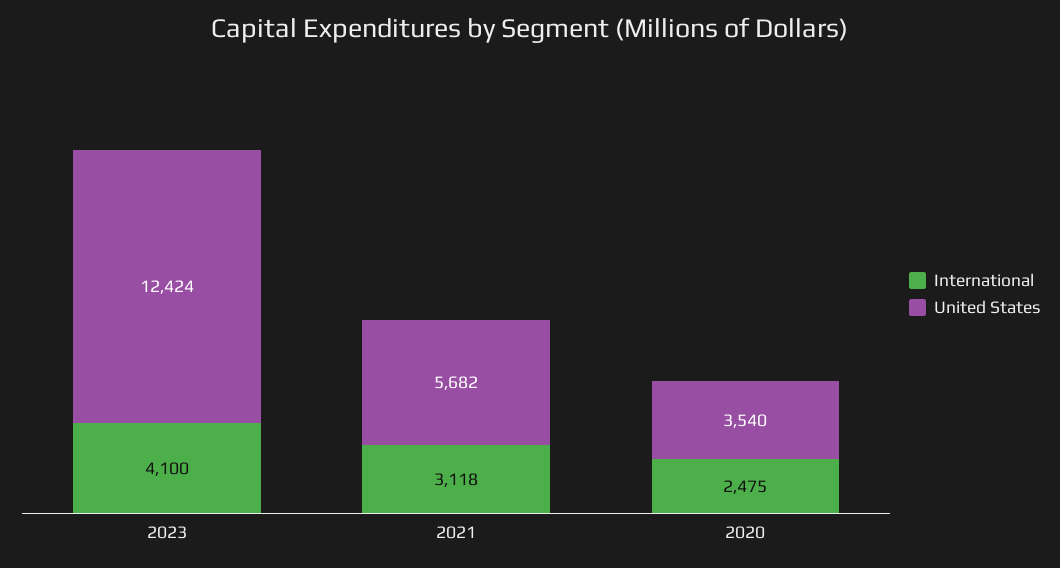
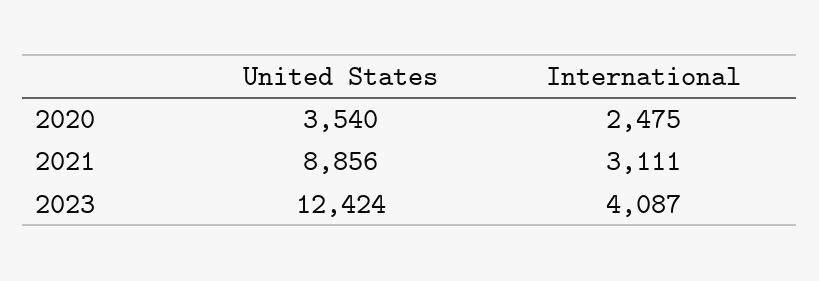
International, 2023: 4100 -> 4087
International, 2021: 3118 -> 3111
United States, 2021: 5682 -> 8856

